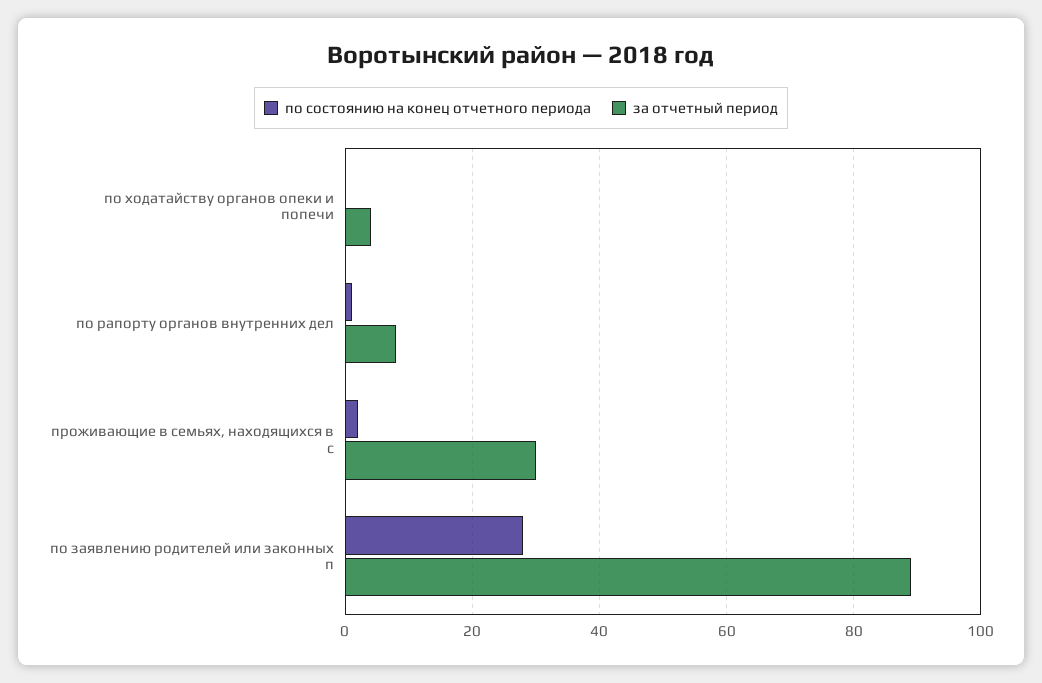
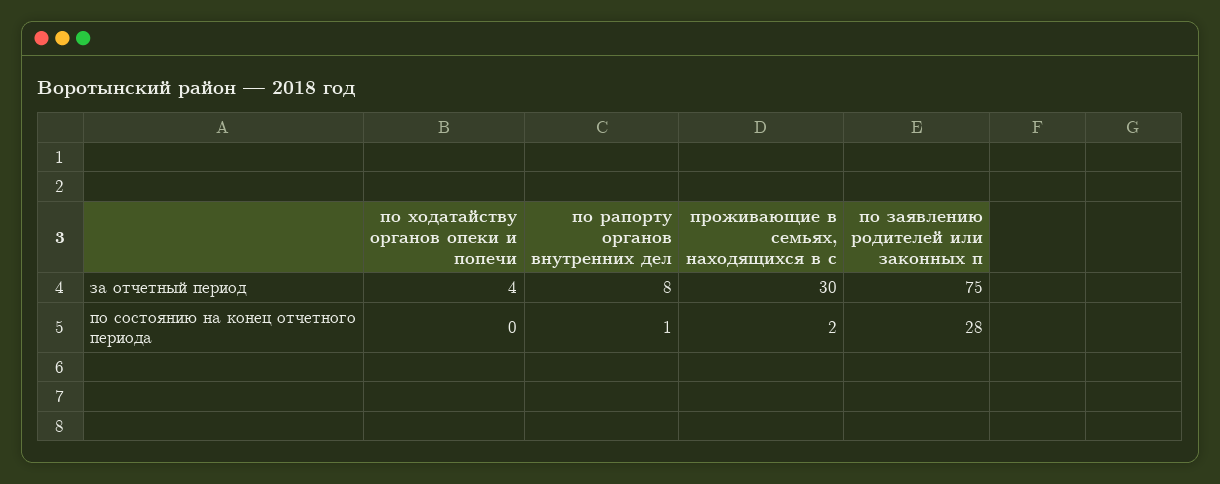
за отчетный период, по заявлению родителей или законных п: 90 -> 75

